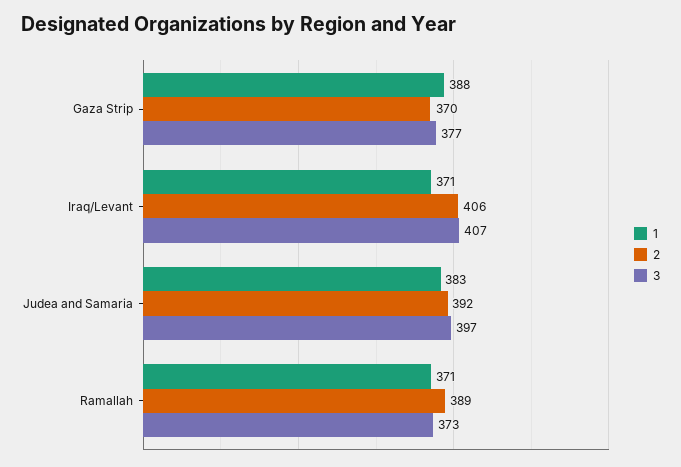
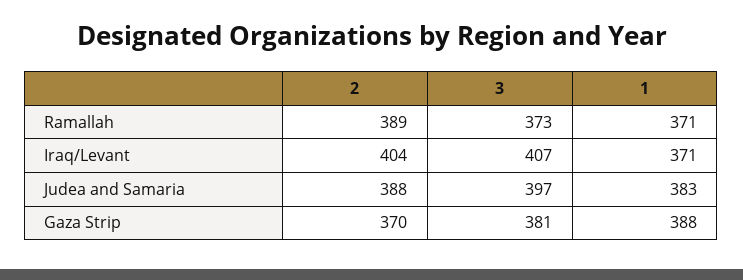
3, Gaza Strip: 377 -> 381
2, Iraq/Levant: 406 -> 404
2, Judea and Samaria: 392 -> 388

